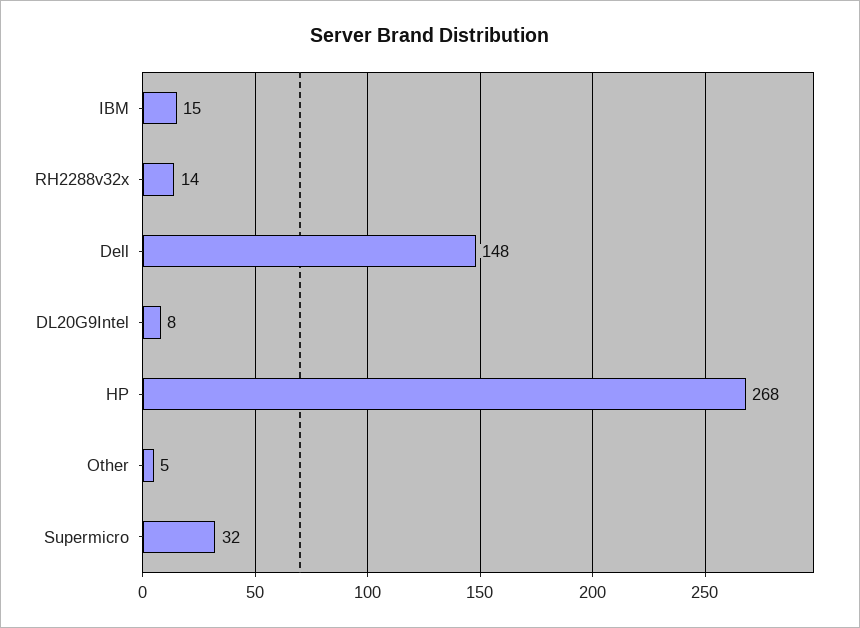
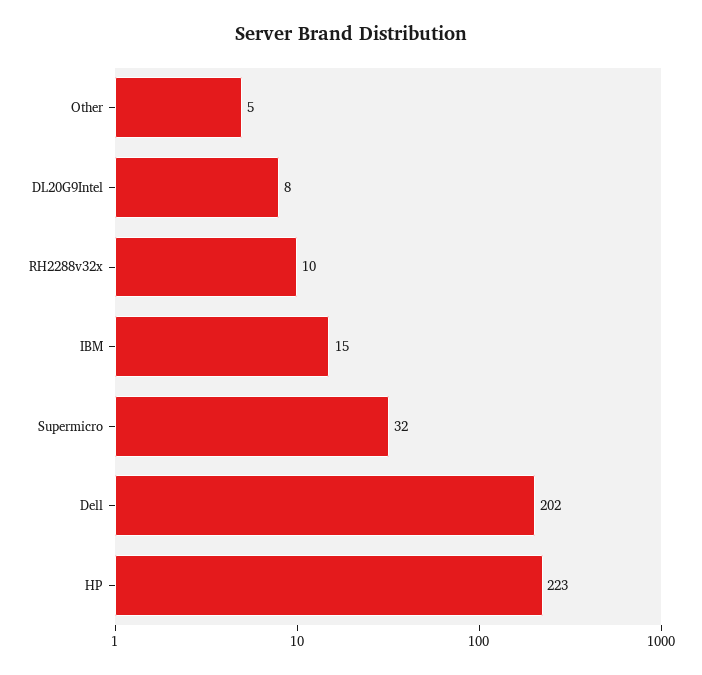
RH2288v32x: 14 -> 10
Dell: 148 -> 202
HP: 268 -> 223

